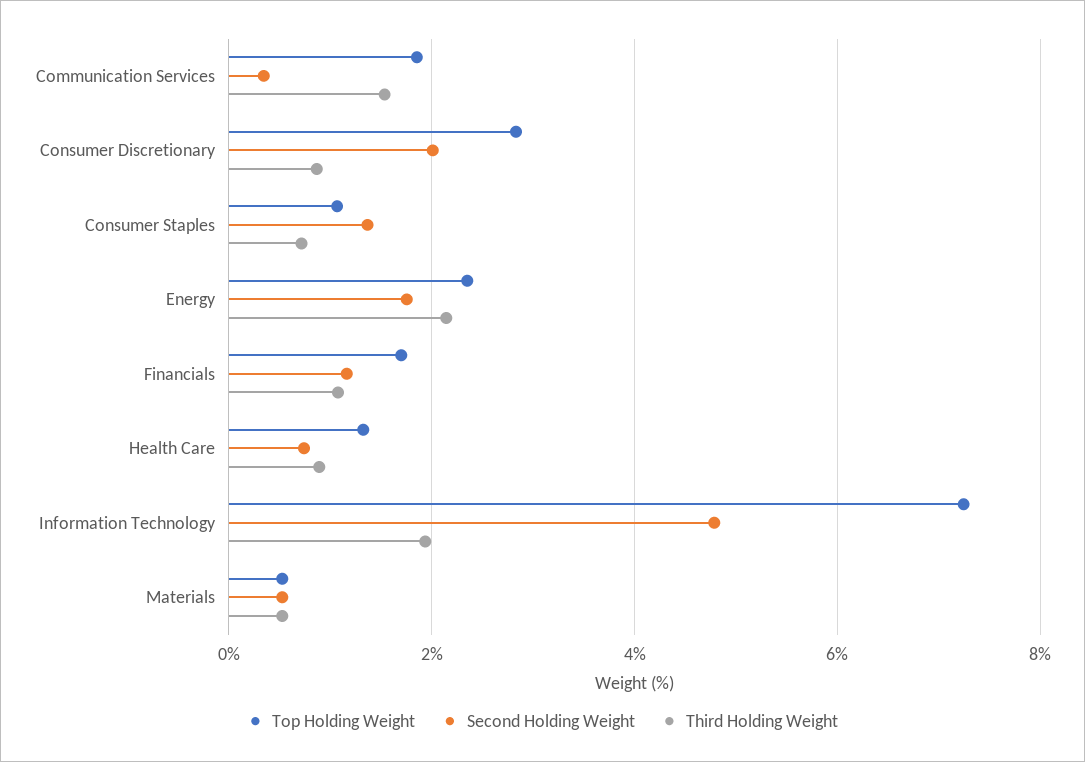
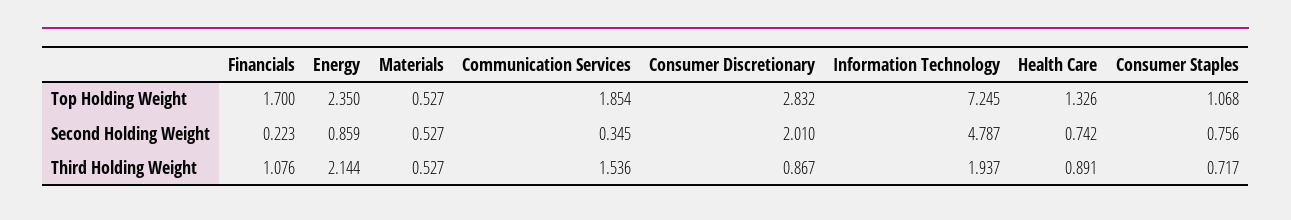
Second Holding Weight, Consumer Staples: 1.4 -> 0.756
Second Holding Weight, Energy: 1.8 -> 0.859
Second Holding Weight, Financials: 1.2 -> 0.223

